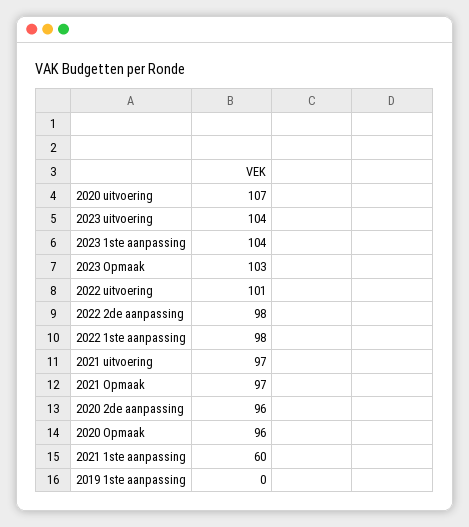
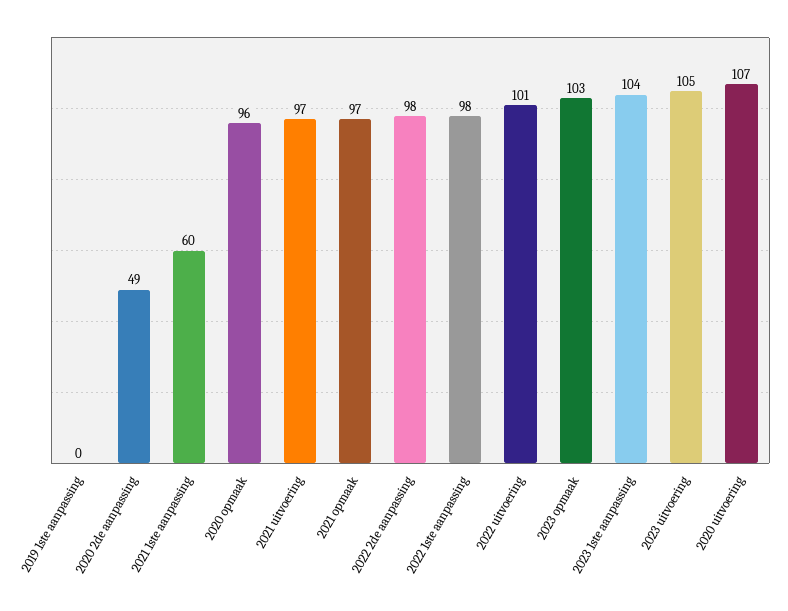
2023 uitvoering: 104 -> 105
2020 2de aanpassing: 96 -> 49

